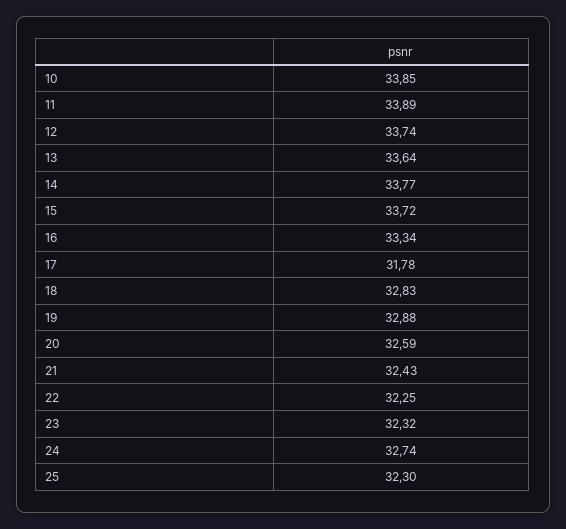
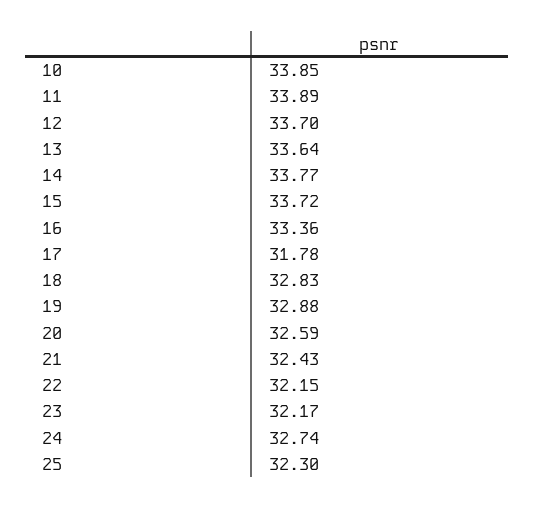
12: 33.74 -> 33.7
16: 33.34 -> 33.36
22: 32.25 -> 32.15
23: 32.32 -> 32.17

